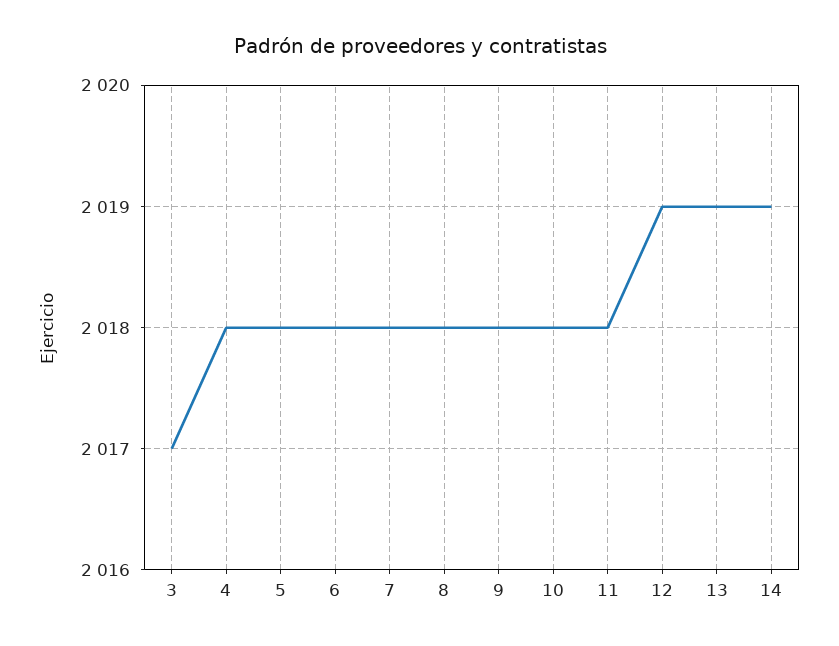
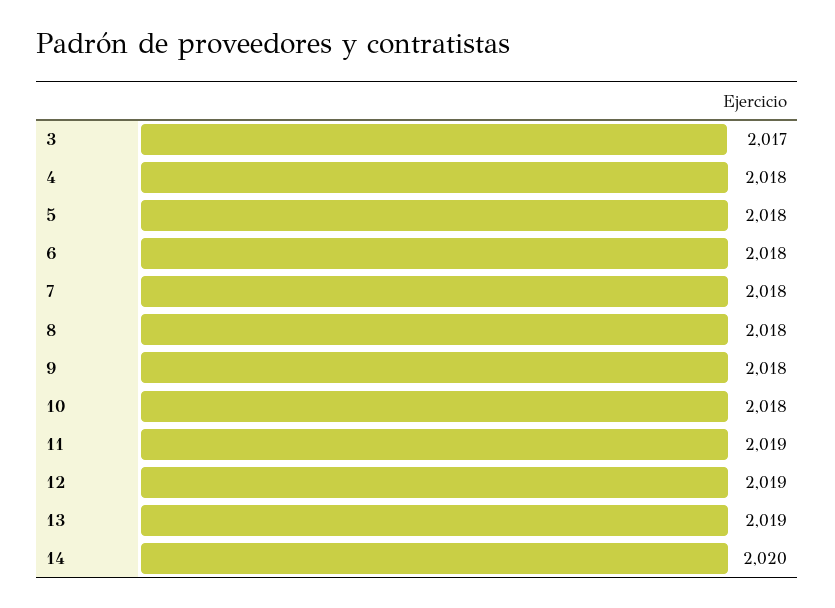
11: 2018 -> 2019
14: 2019 -> 2020

